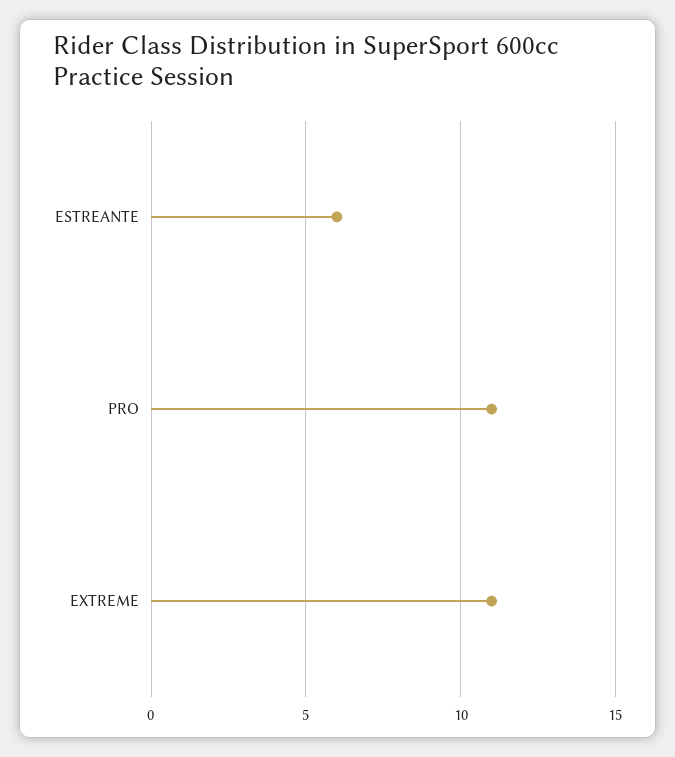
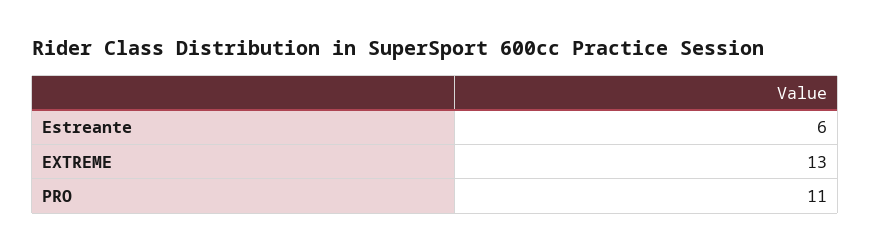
EXTREME: 11 -> 13

